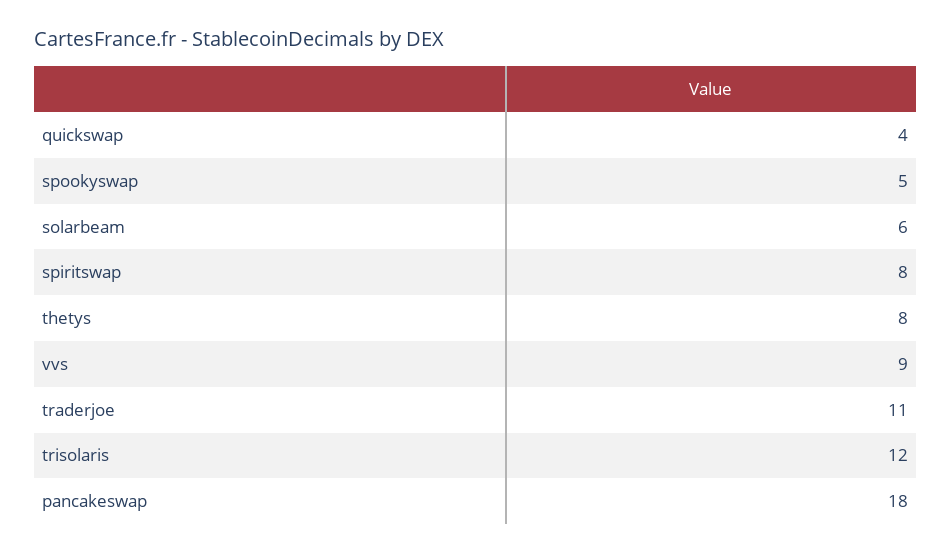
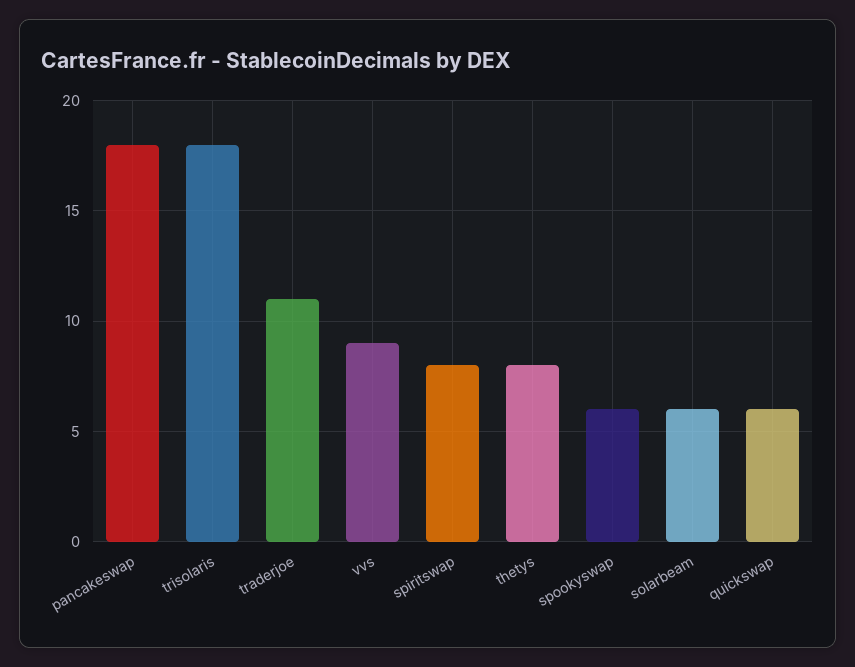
quickswap: 4 -> 6
spookyswap: 5 -> 6
trisolaris: 12 -> 18

